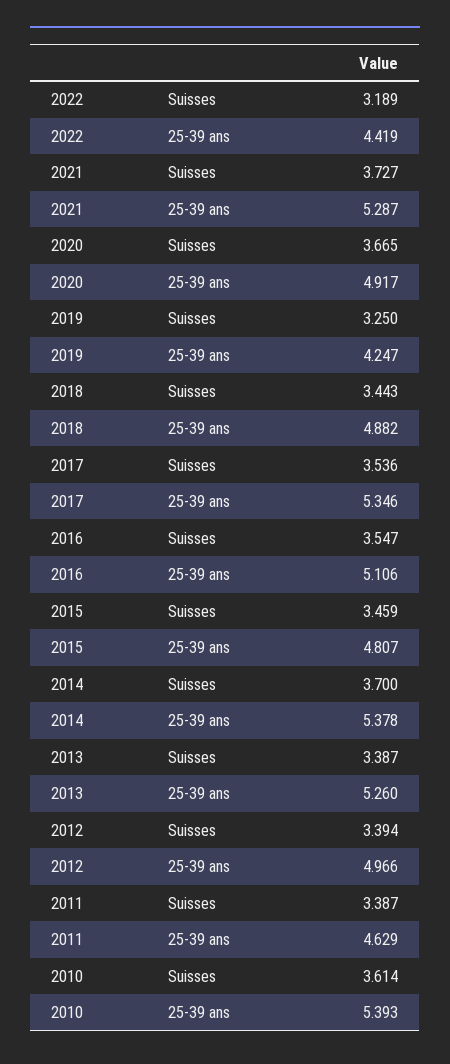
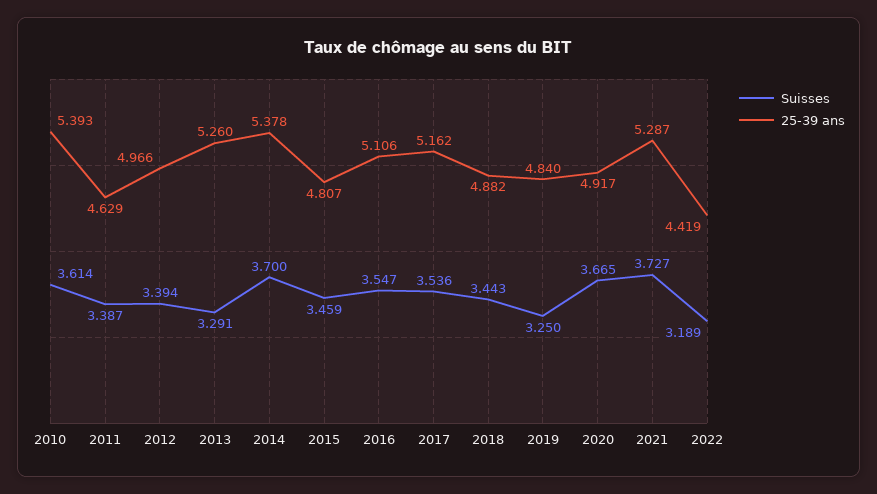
25-39 ans, 2019: 4.247 -> 4.84
25-39 ans, 2017: 5.346 -> 5.162
Suisses, 2013: 3.387 -> 3.291

